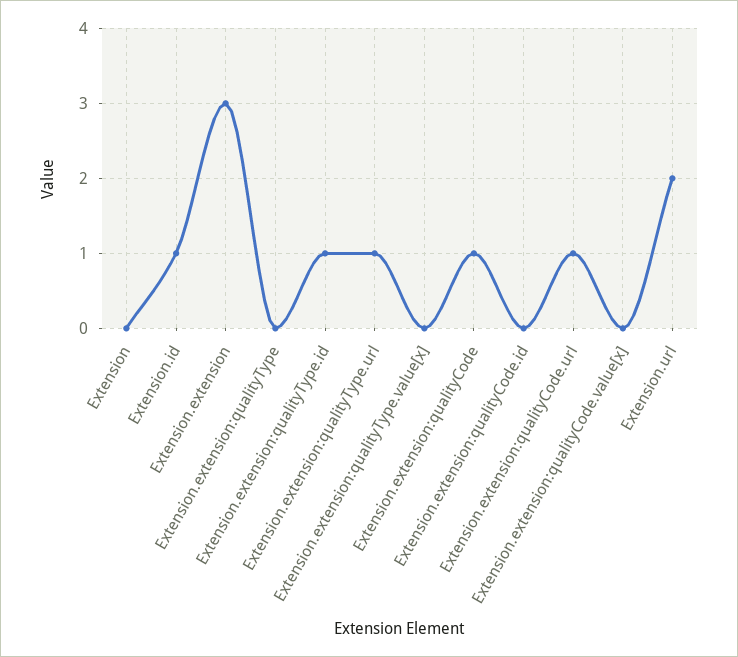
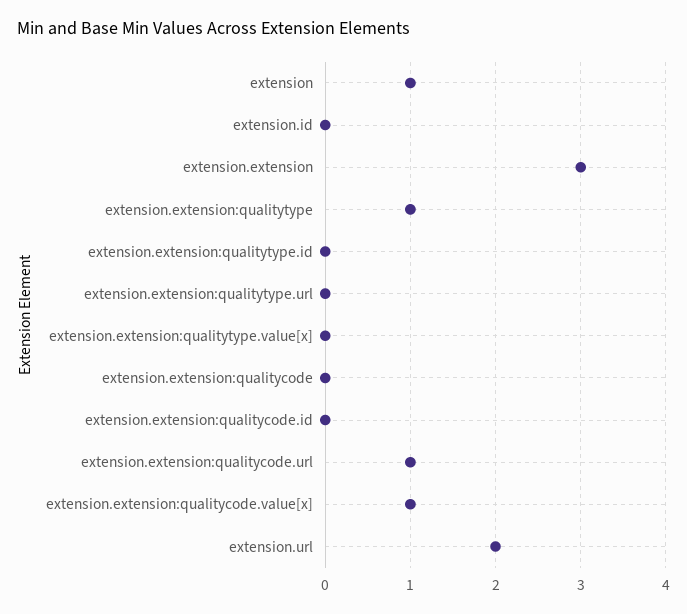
Extension: 0 -> 1
Extension.id: 1 -> 0
Extension.extension:qualityType: 0 -> 1
Extension.extension:qualityType.id: 1 -> 0
Extension.extension:qualityType.url: 1 -> 0
Extension.extension:qualityCode: 1 -> 0
Extension.extension:qualityCode.value[x]: 0 -> 1

